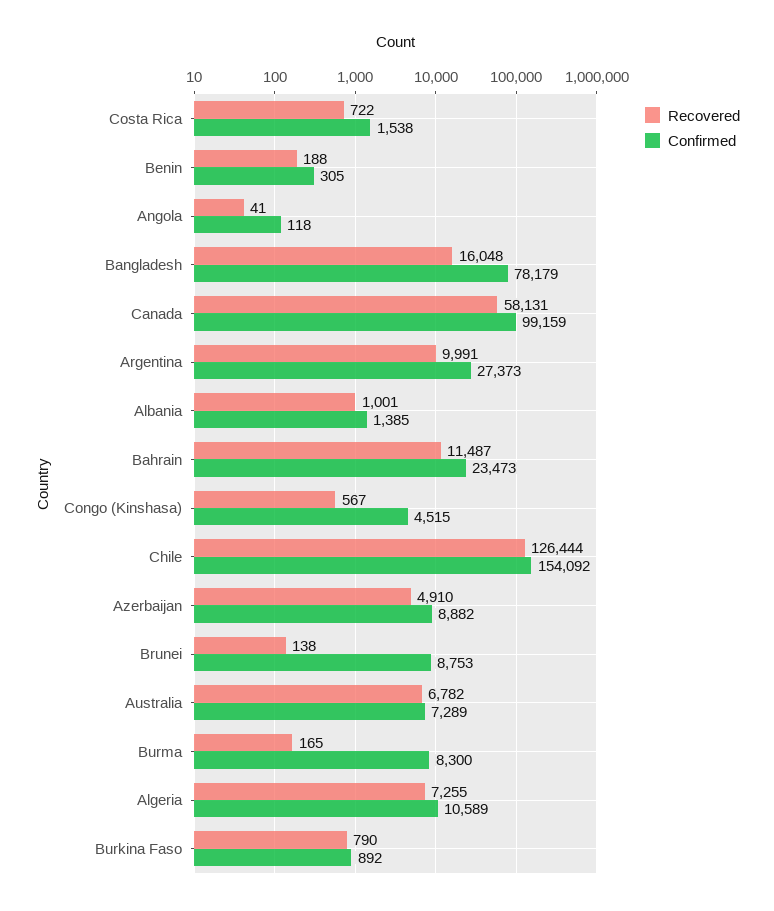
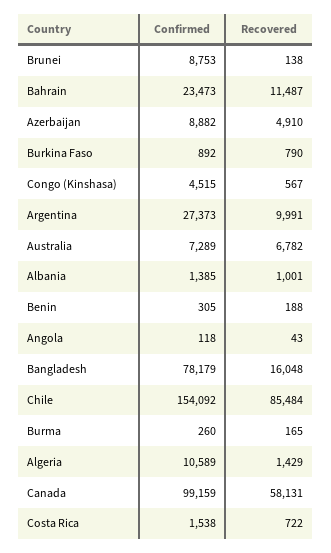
Recovered, Angola: 41 -> 43
Recovered, Chile: 126444 -> 85484
Confirmed, Burma: 8300 -> 260
Recovered, Algeria: 7255 -> 1429

